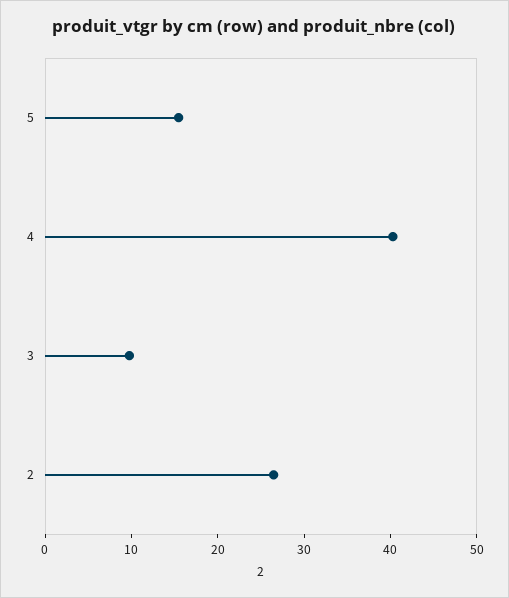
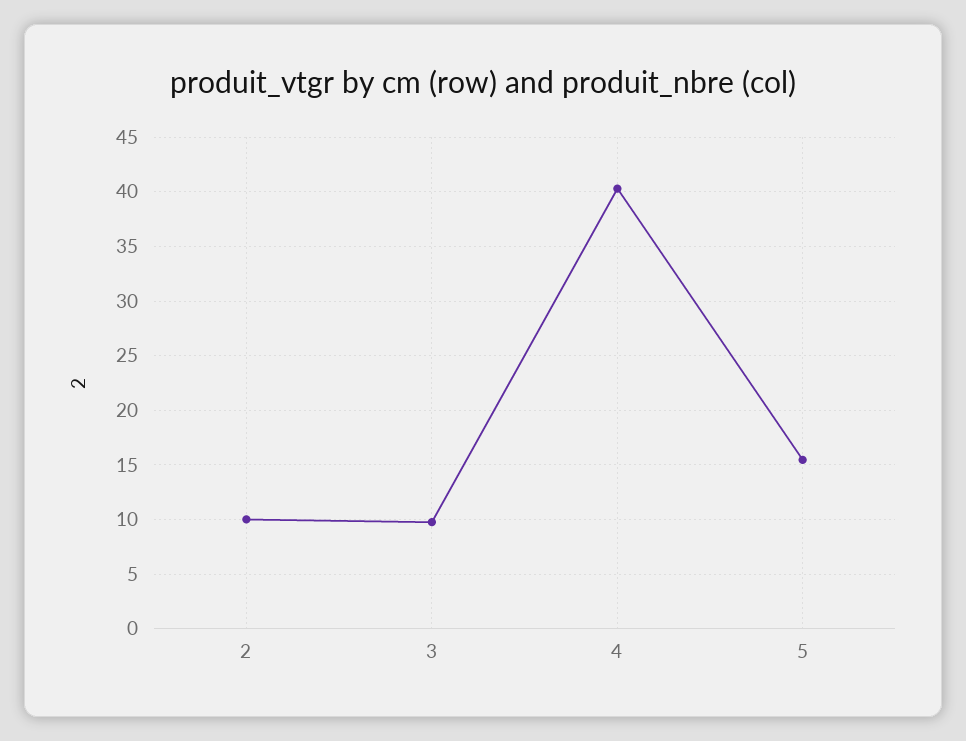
2: 26 -> 10

